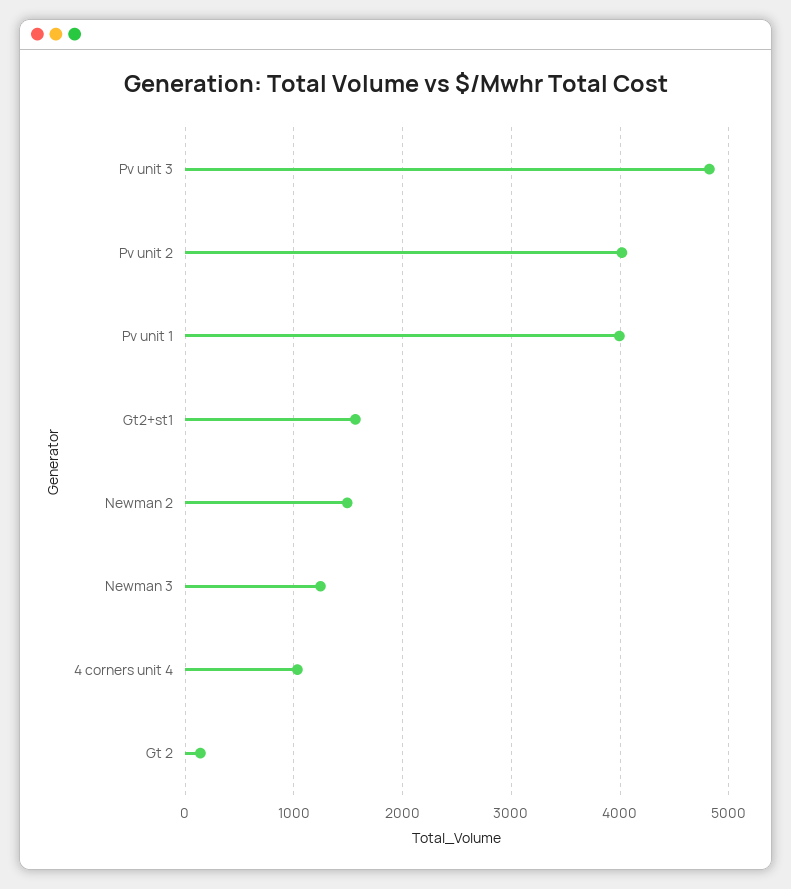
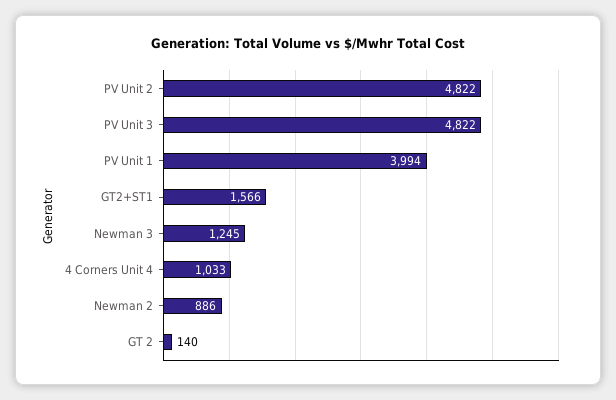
Pv unit 2: 4000 -> 4822
Newman 2: 1500 -> 886

